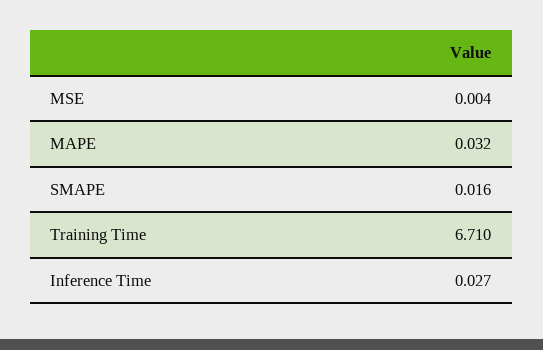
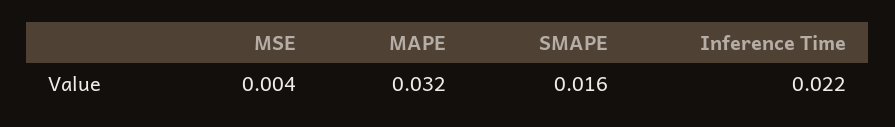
Training Time: 6.71 -> none
Inference Time: 0.027 -> 0.022

